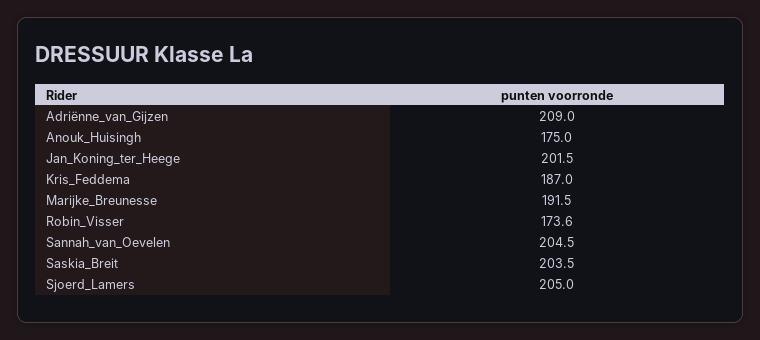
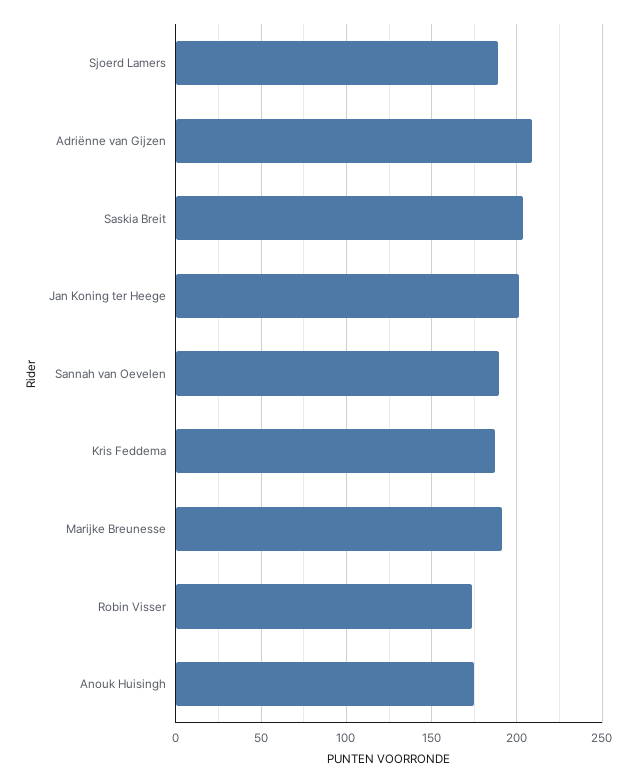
Sannah_van_Oevelen: 204.5 -> 190
Sjoerd_Lamers: 205 -> 190

